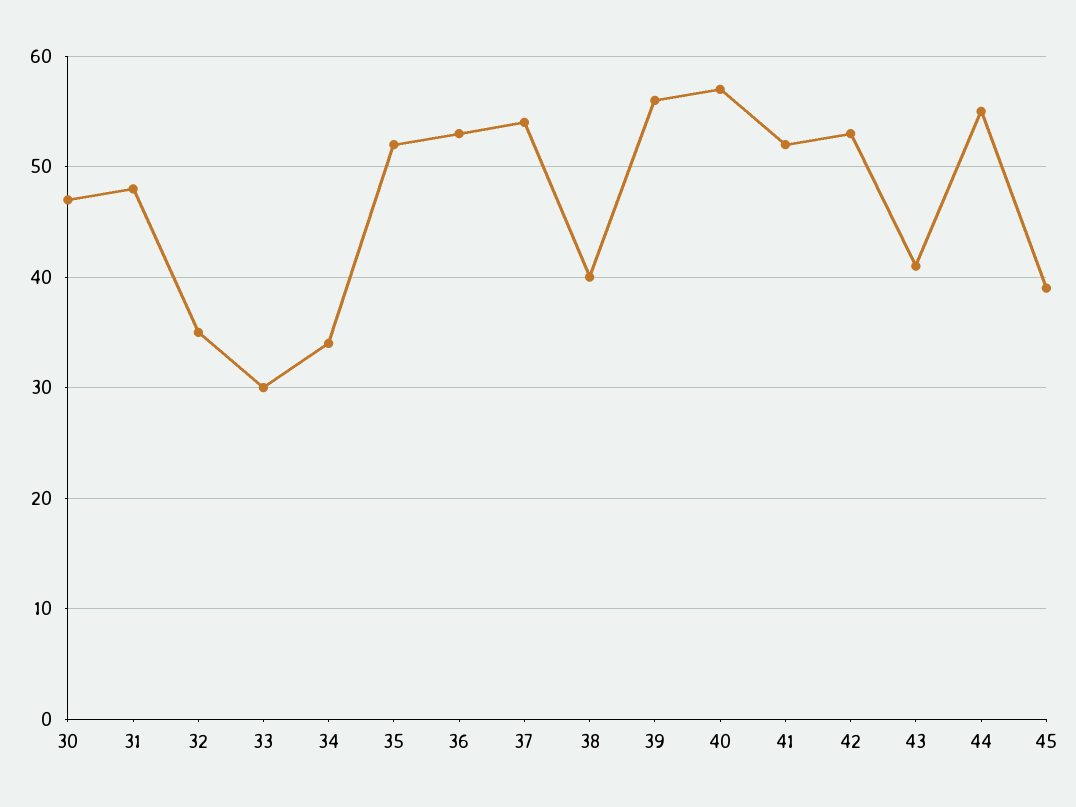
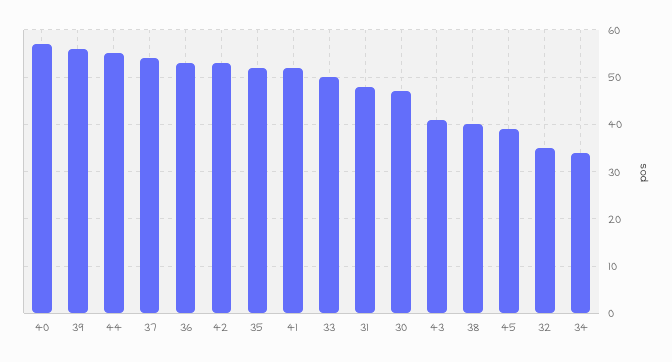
33: 30 -> 50

